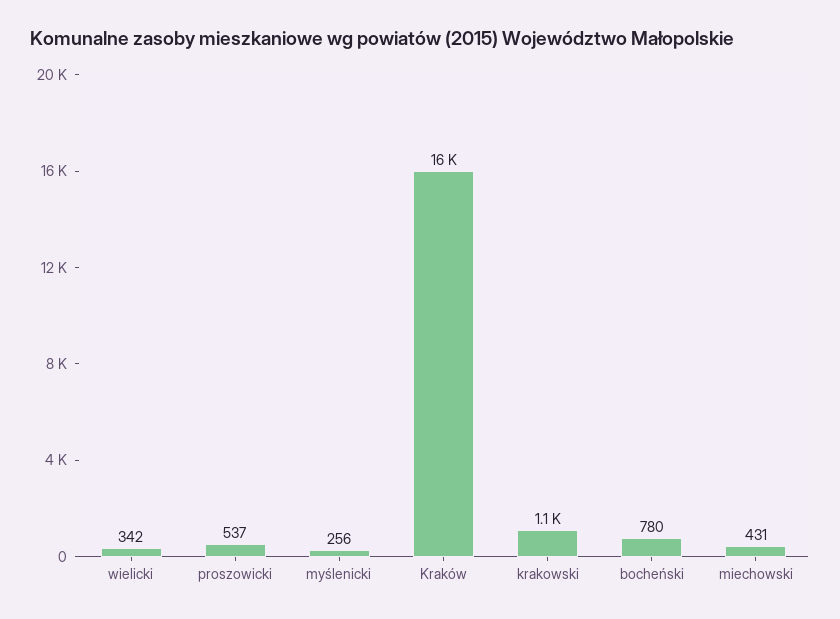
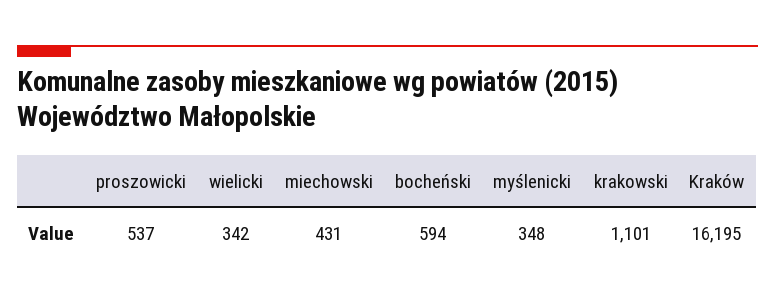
myślenicki: 256 -> 348
bocheński: 780 -> 594

